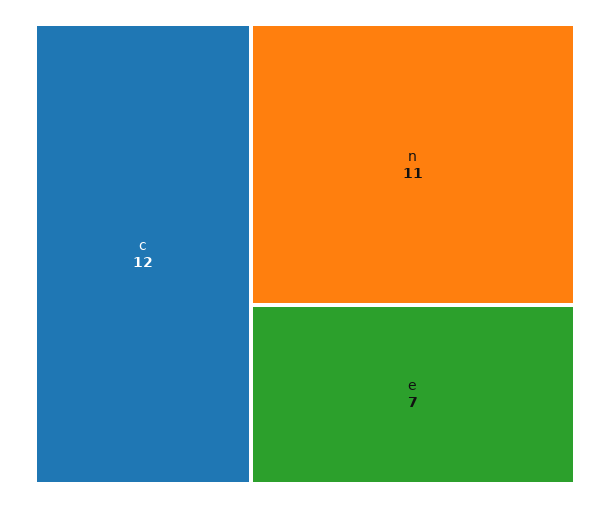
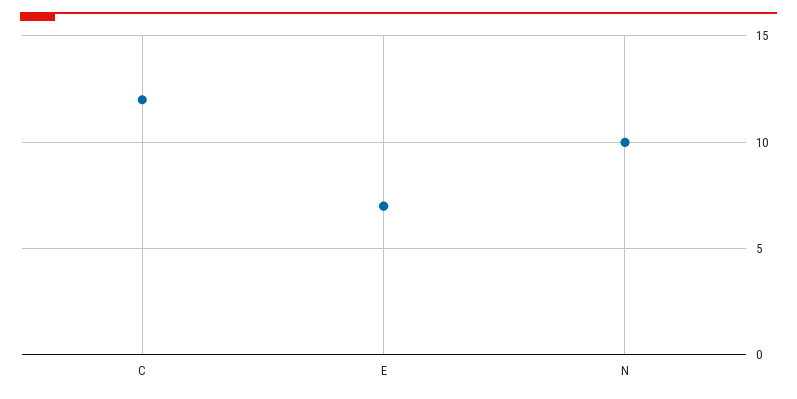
n: 11 -> 10

